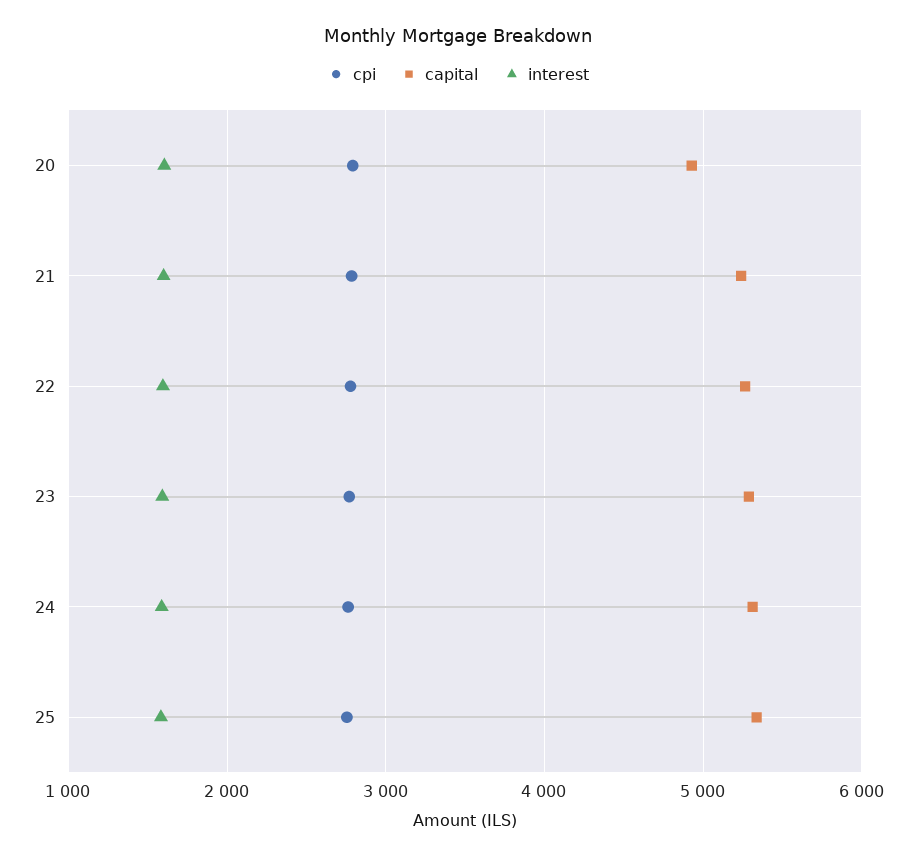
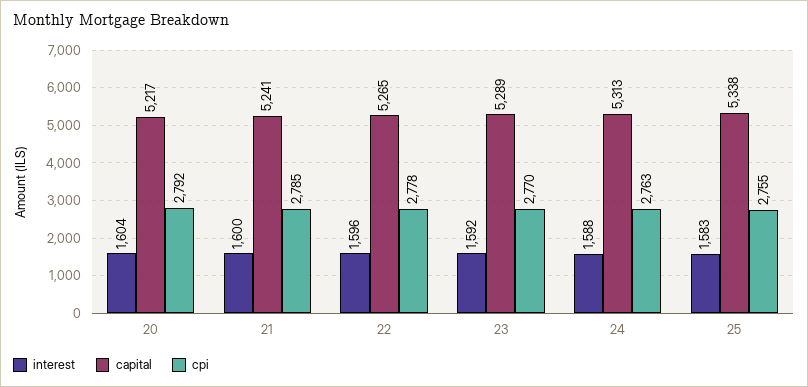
capital, 20: 4900 -> 5217

